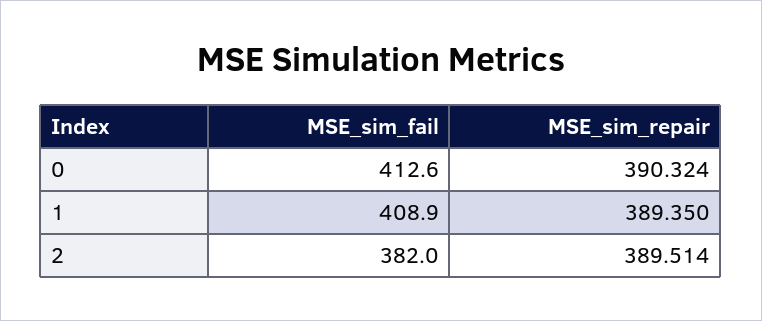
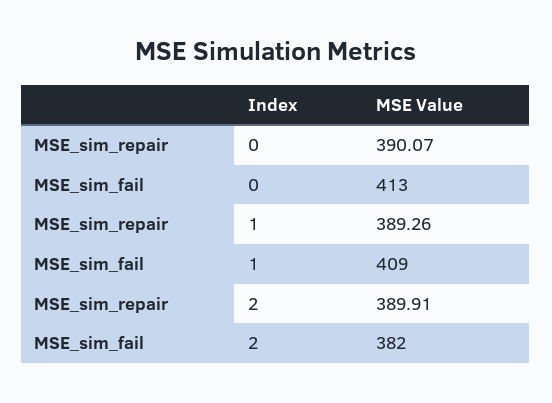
MSE_sim_repair, 0: 390.324 -> 390.07
MSE_sim_repair, 1: 389.35 -> 389.26
MSE_sim_repair, 2: 389.514 -> 389.91

